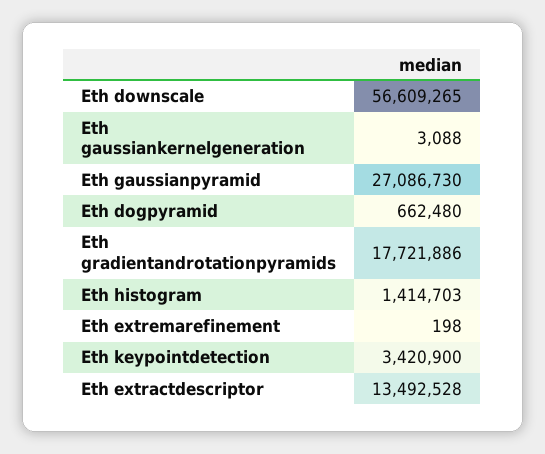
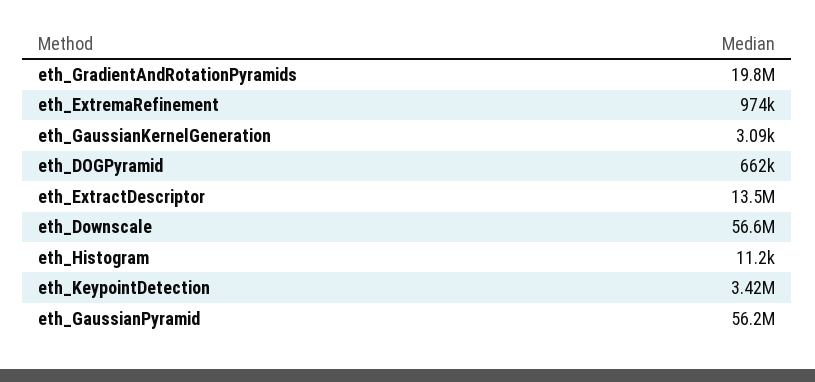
Eth gaussianpyramid: 27086730 -> 56200000
Eth gradientandrotationpyramids: 17721886 -> 19800000
Eth histogram: 1414703 -> 11200
Eth extremarefinement: 198 -> 974000

